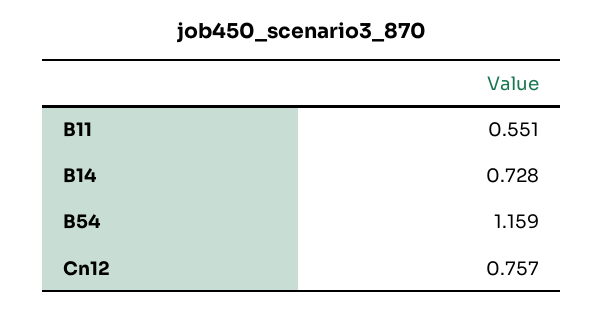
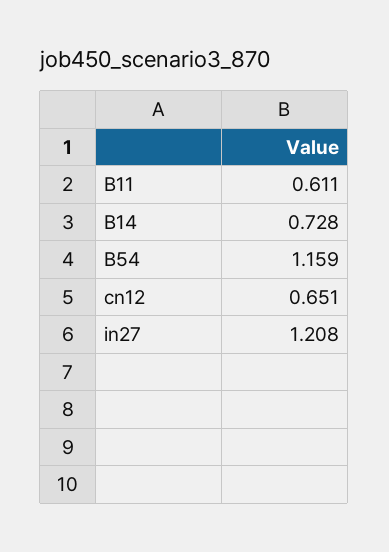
B11: 0.551 -> 0.611
Cn12: 0.757 -> 0.651
in27: none -> 1.208

